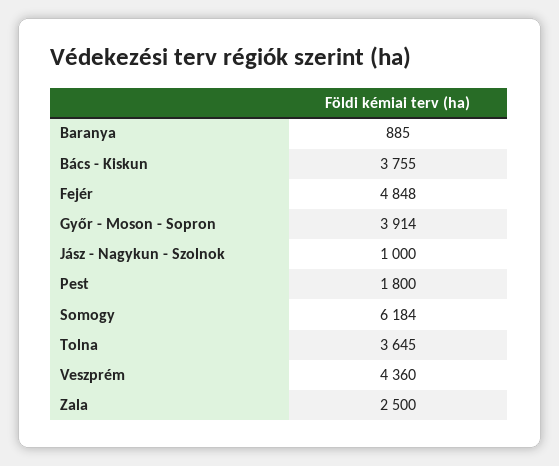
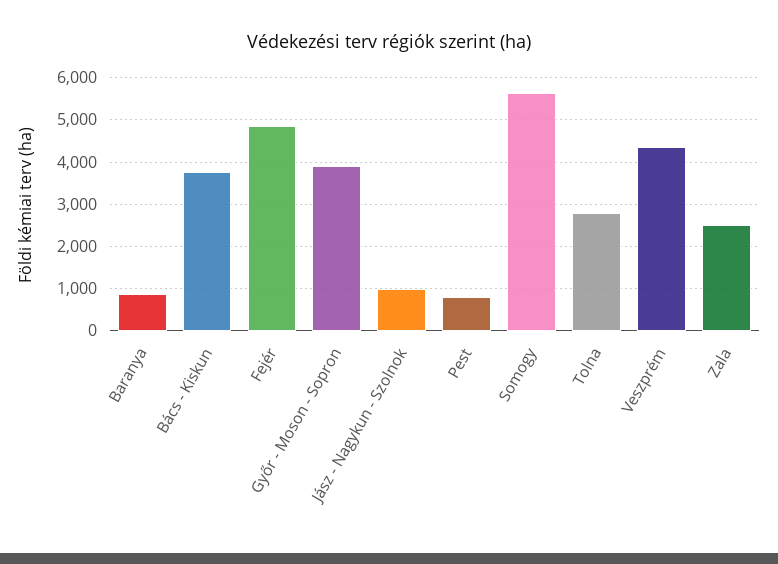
Pest: 1800 -> 800
Somogy: 6184 -> 5600
Tolna: 3645 -> 2800

